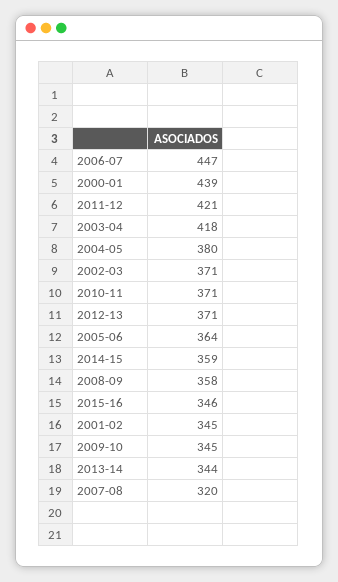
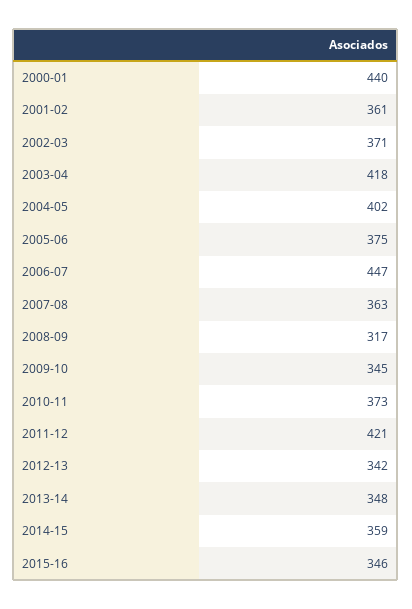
2000-01: 439 -> 440
2004-05: 380 -> 402
2010-11: 371 -> 373
2012-13: 371 -> 342
2005-06: 364 -> 375
2008-09: 358 -> 317
2001-02: 345 -> 361
2013-14: 344 -> 348
2007-08: 320 -> 363

